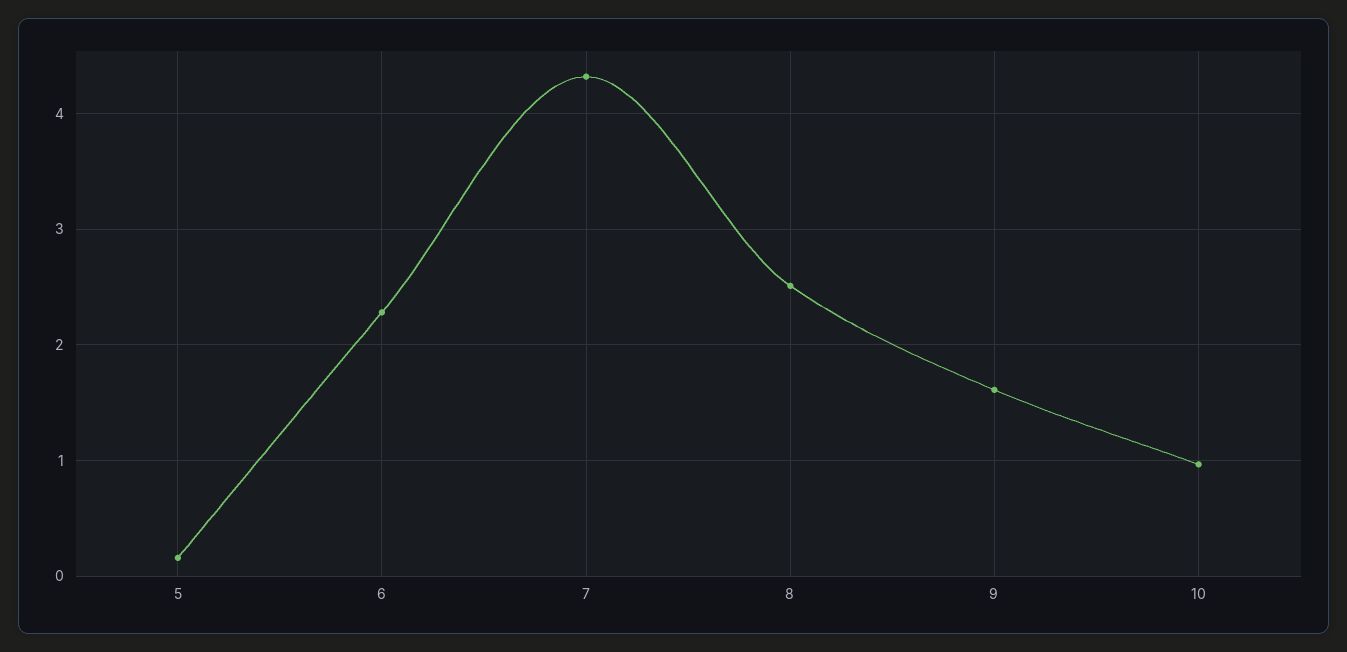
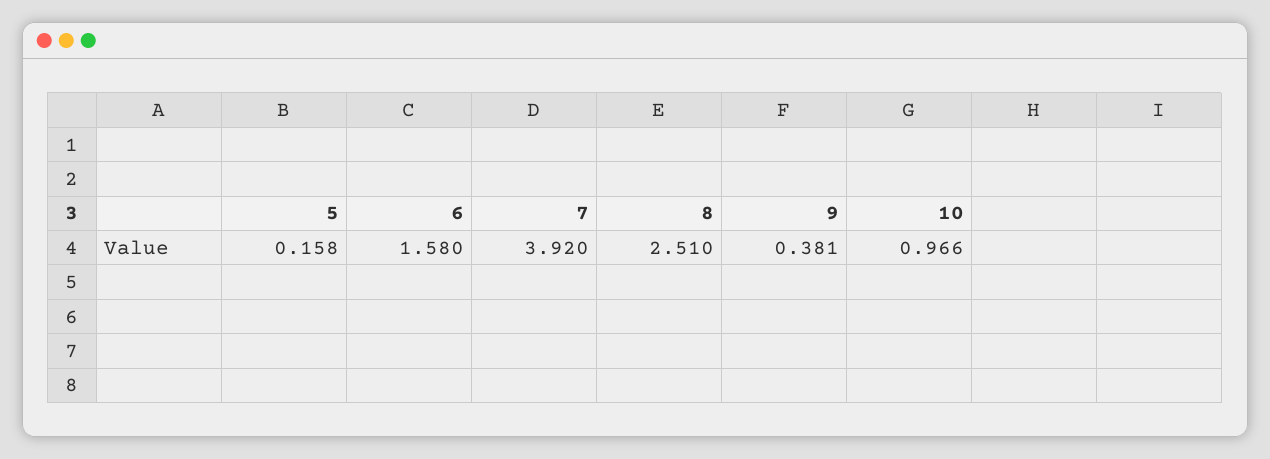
6: 2.3 -> 1.58
7: 4.3 -> 3.92
9: 1.6 -> 0.381

